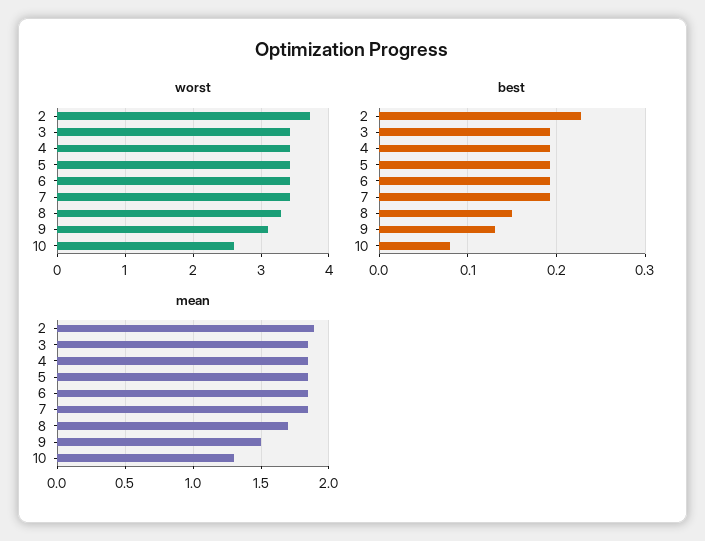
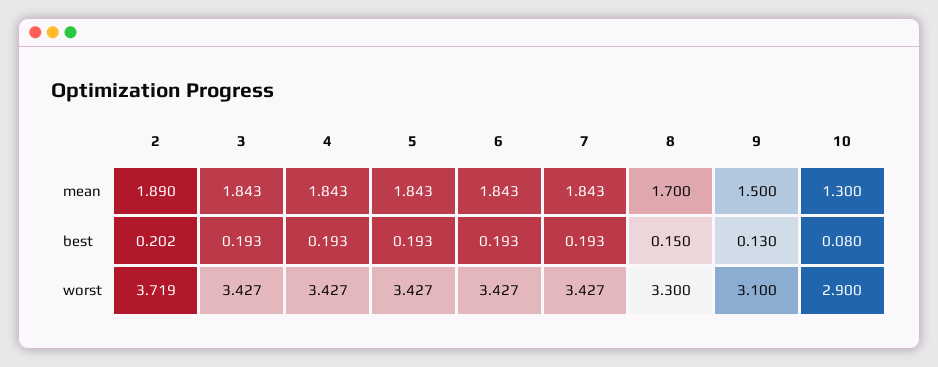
worst, 10: 2.6 -> 2.9
best, 2: 0.23 -> 0.202

